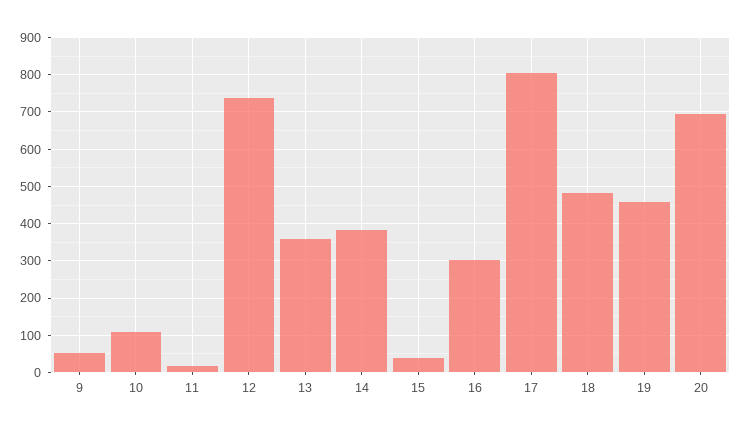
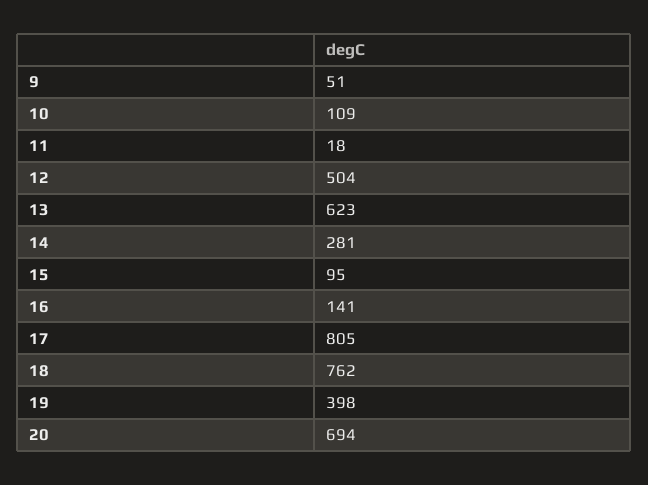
12: 740 -> 504
13: 360 -> 623
14: 380 -> 281
15: 40 -> 95
16: 300 -> 141
18: 480 -> 762
19: 460 -> 398

